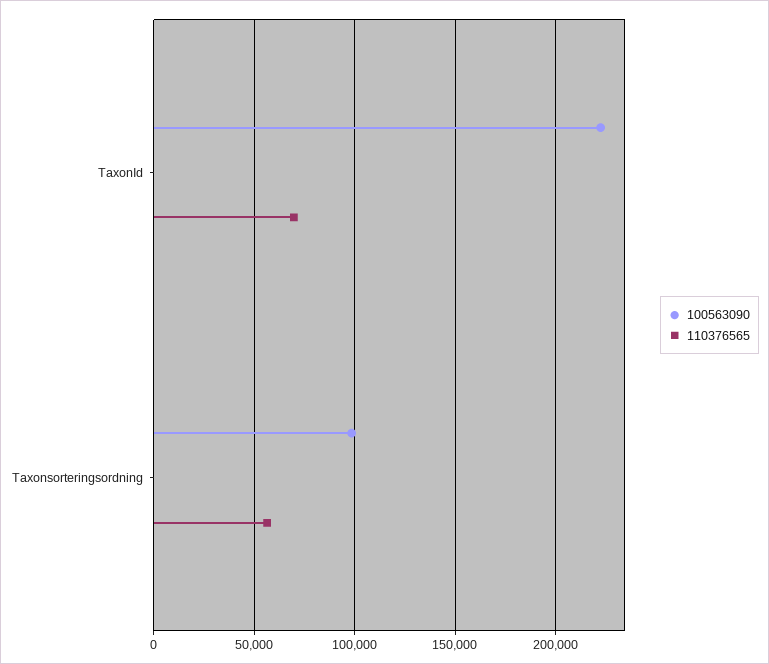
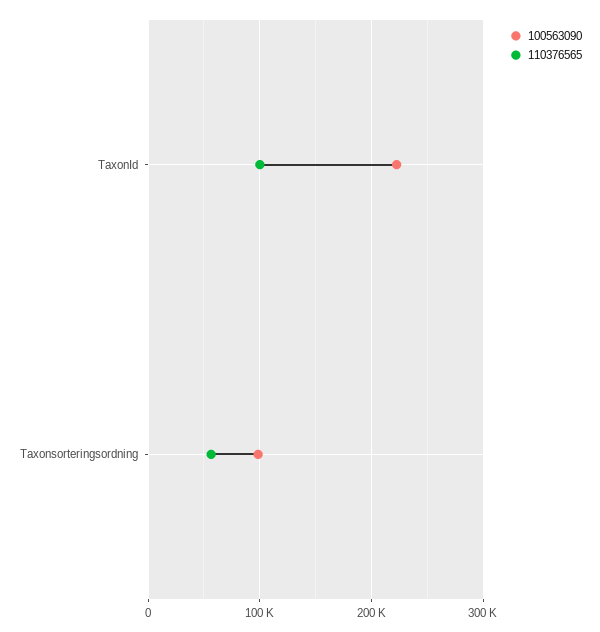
110376565, TaxonId: 70000 -> 100000

